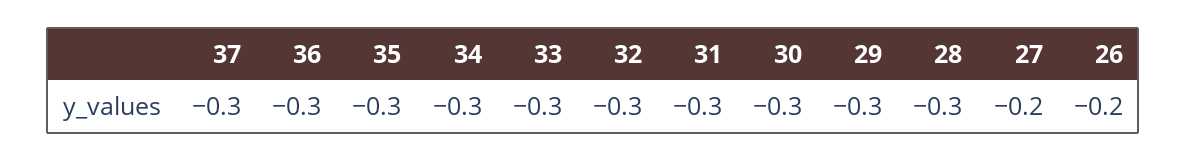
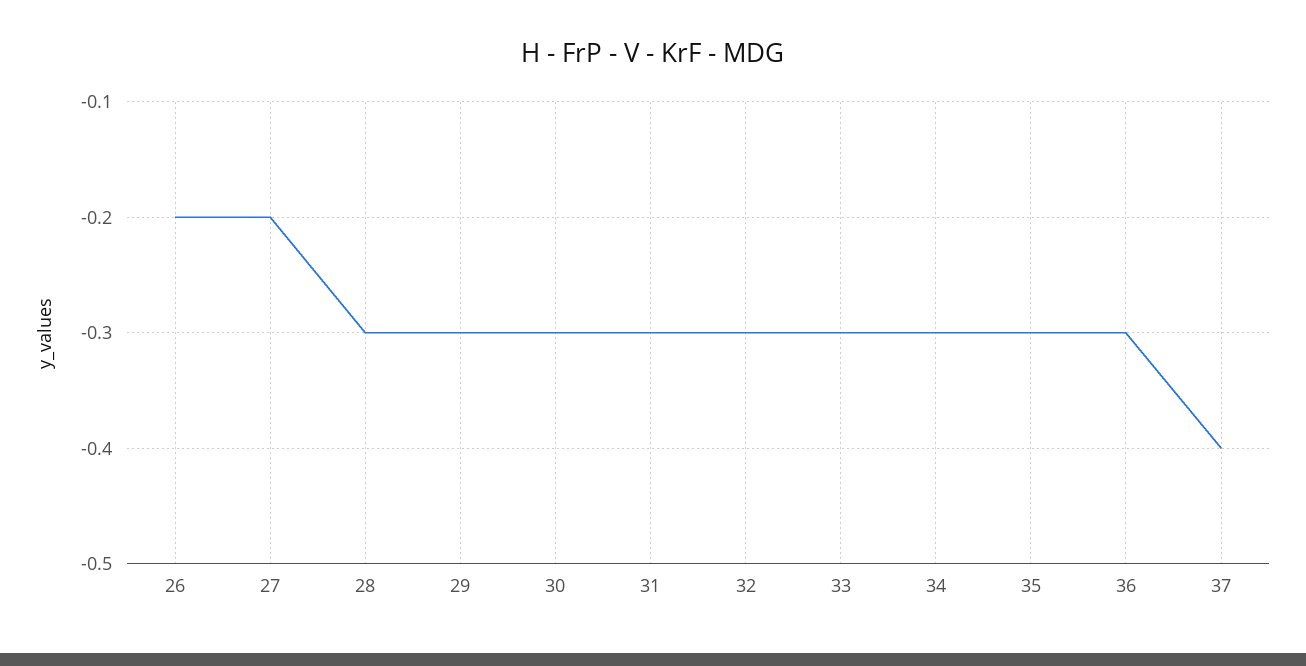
37: -0.3 -> -0.4

